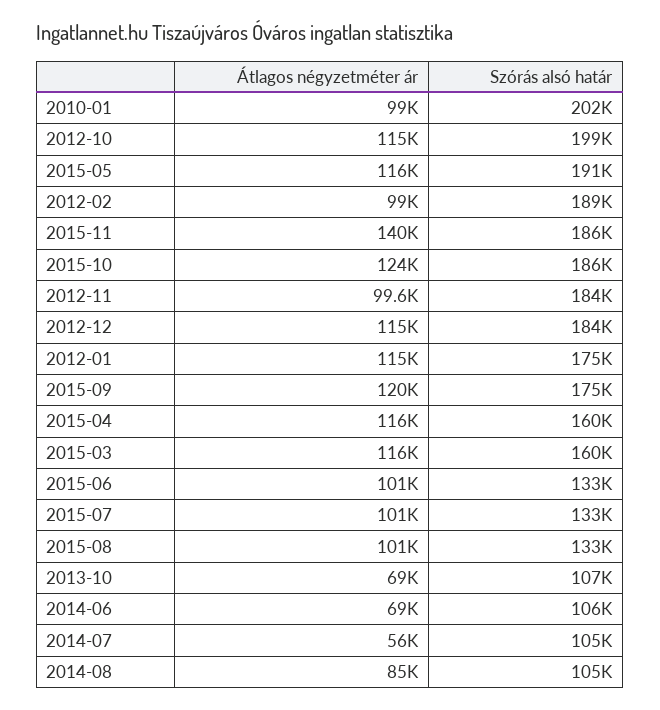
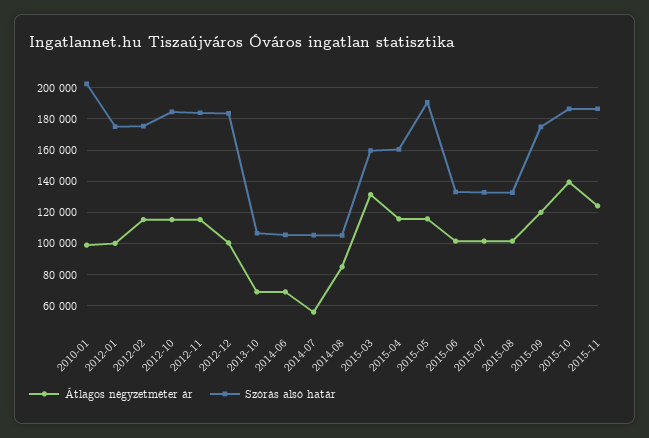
Szórás alsó határ, 2012-10: 199000 -> 185000
Átlagos négyzetméter ár, 2012-02: 99000 -> 115000
Szórás alsó határ, 2012-02: 189000 -> 175000
Átlagos négyzetméter ár, 2015-11: 140000 -> 125000
Átlagos négyzetméter ár, 2015-10: 124000 -> 140000
Átlagos négyzetméter ár, 2012-11: 99600 -> 115000
Átlagos négyzetméter ár, 2012-12: 115000 -> 100000
Átlagos négyzetméter ár, 2012-01: 115000 -> 100000
Átlagos négyzetméter ár, 2015-03: 116000 -> 130000

